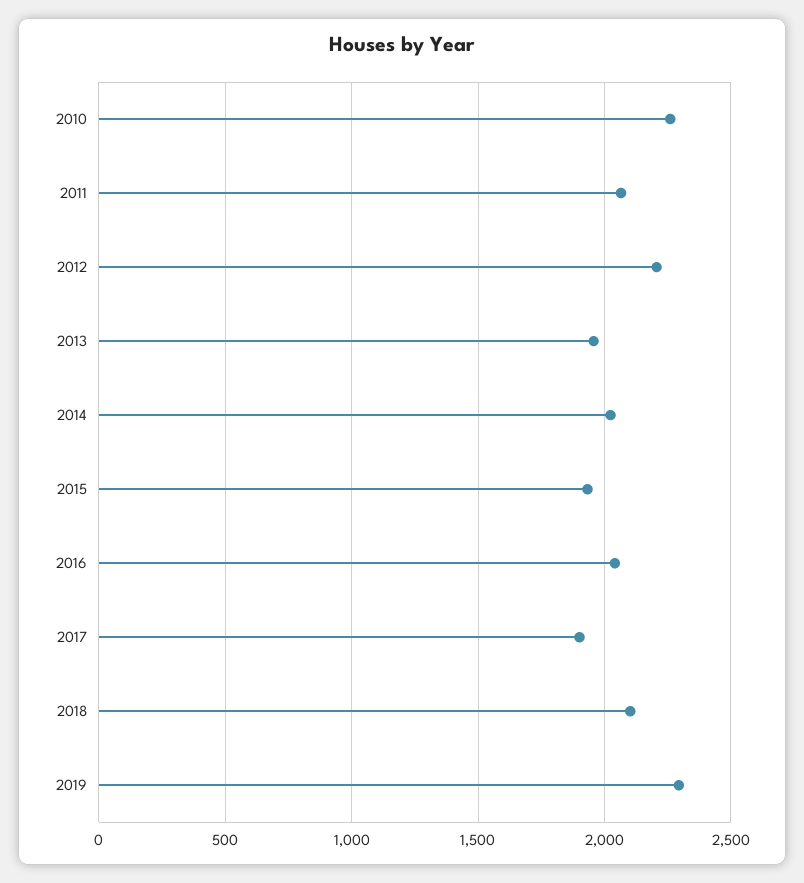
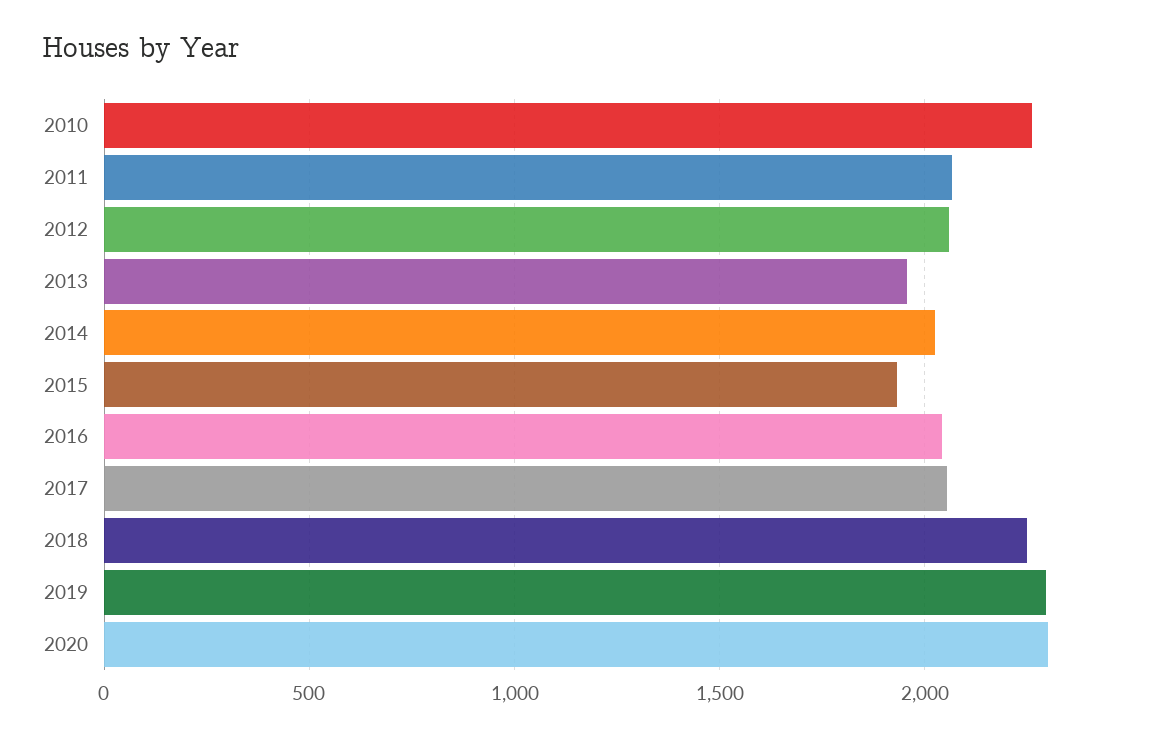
2012: 2200 -> 2050
2017: 1900 -> 2050
2018: 2100 -> 2250
2020: none -> 2300

